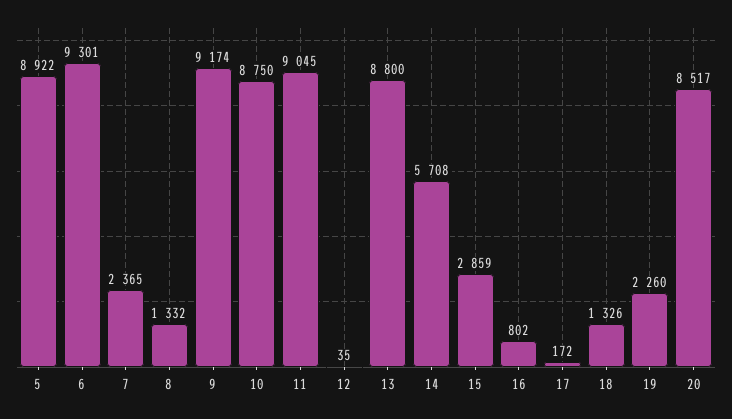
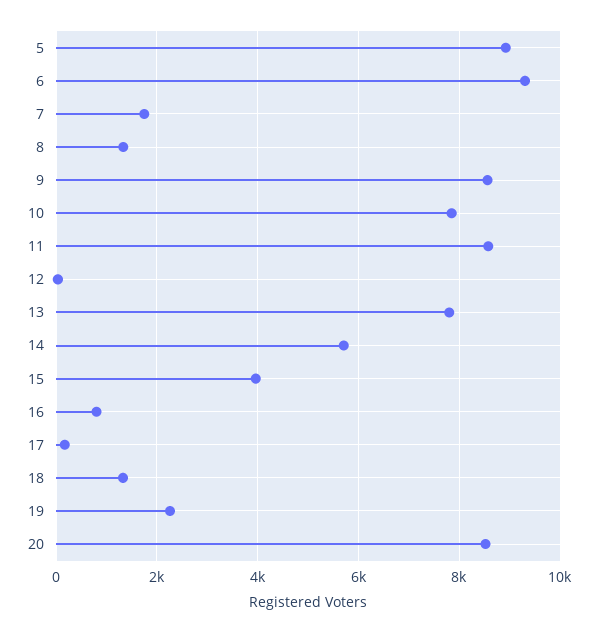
7: 2365 -> 1800
9: 9174 -> 8600
10: 8750 -> 7800
11: 9045 -> 8600
13: 8800 -> 7800
15: 2859 -> 4000

